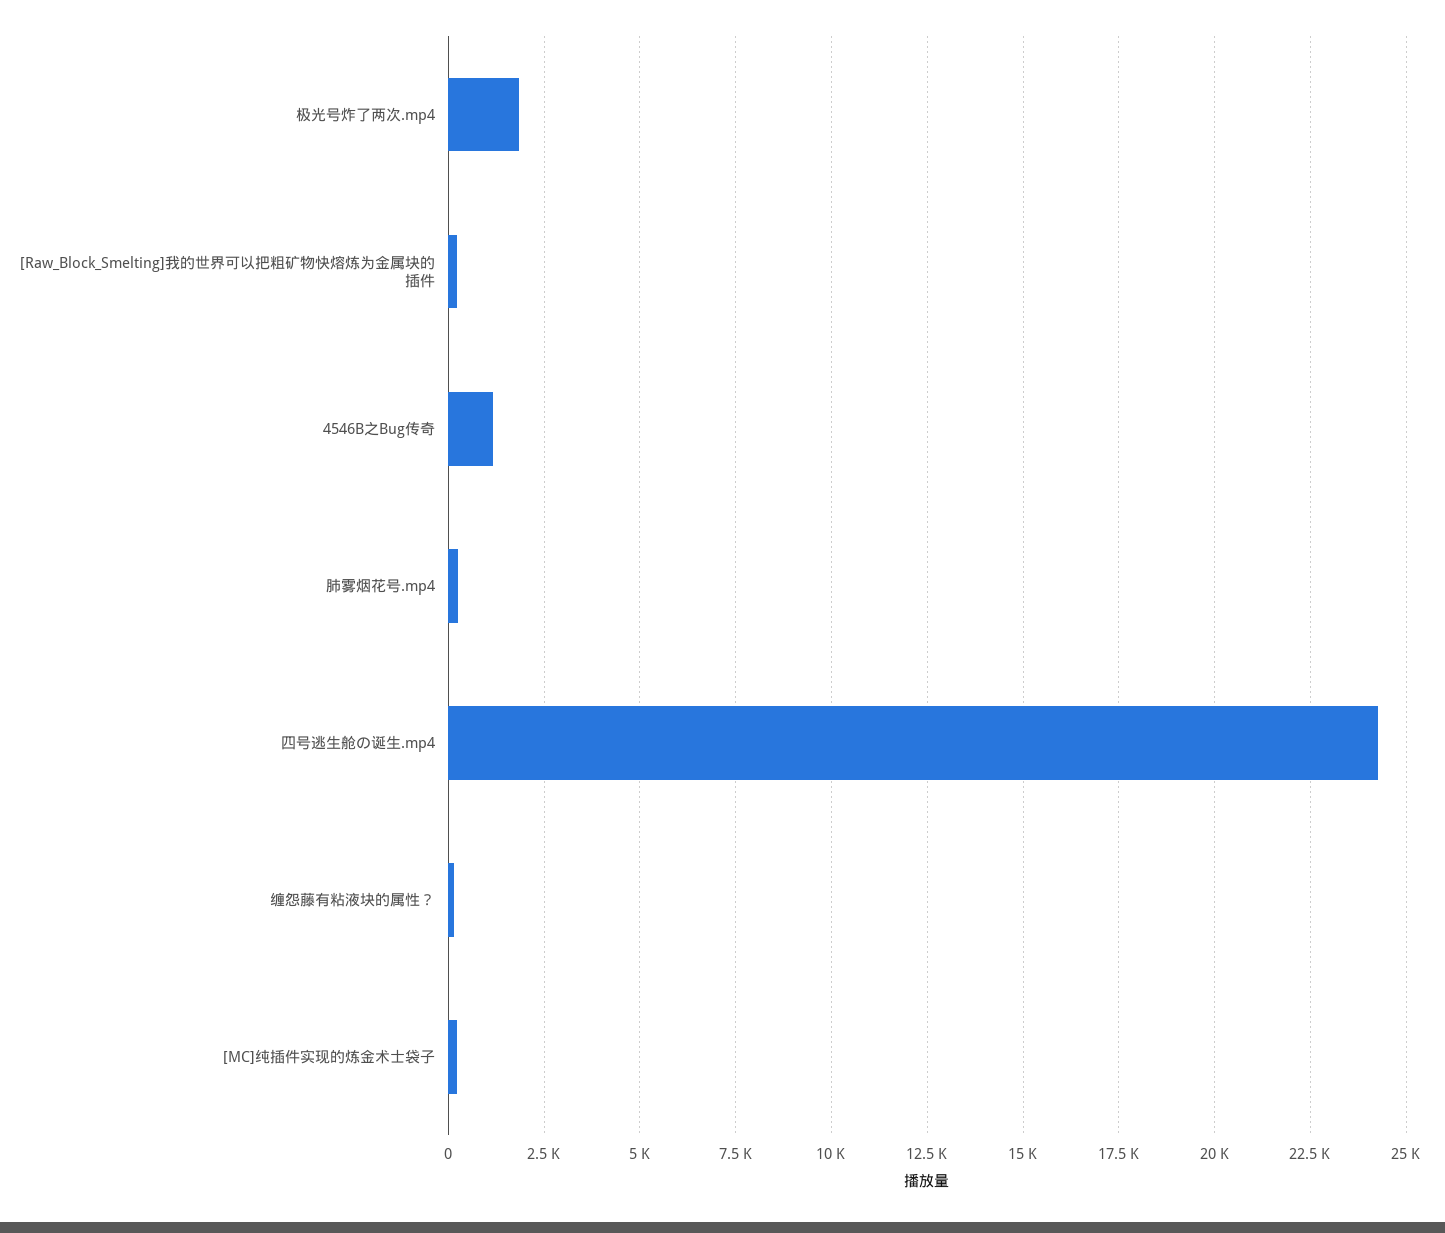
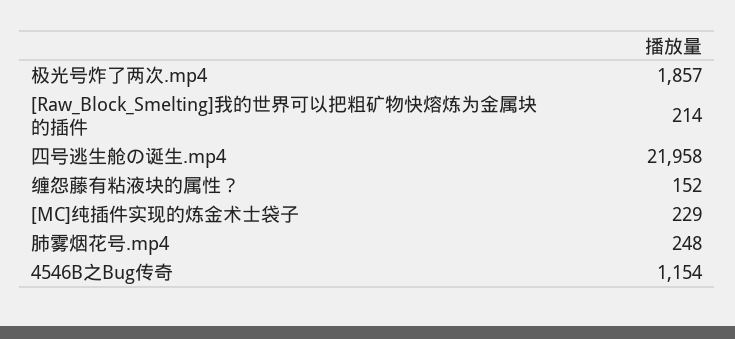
四号逃生舱の诞生.mp4: 24250 -> 21958

